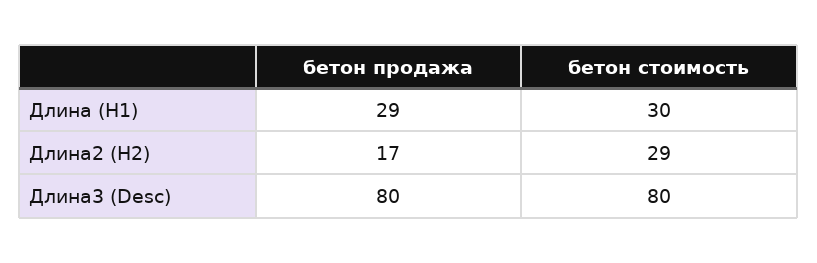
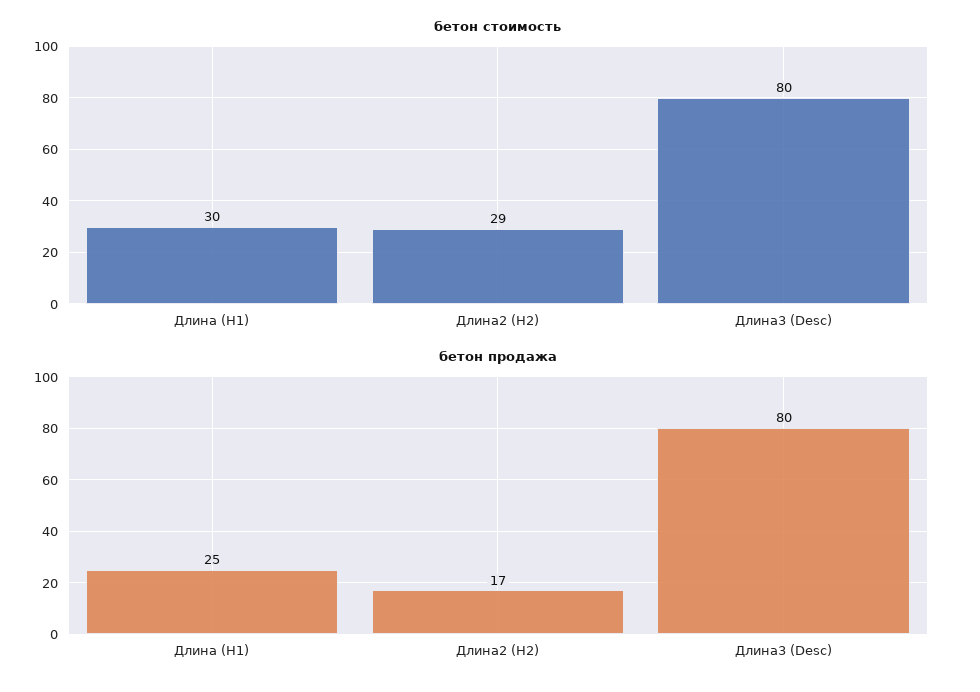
бетон продажа, Длина (H1): 29 -> 25

